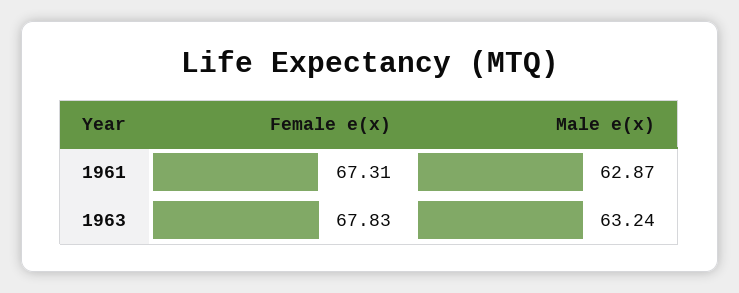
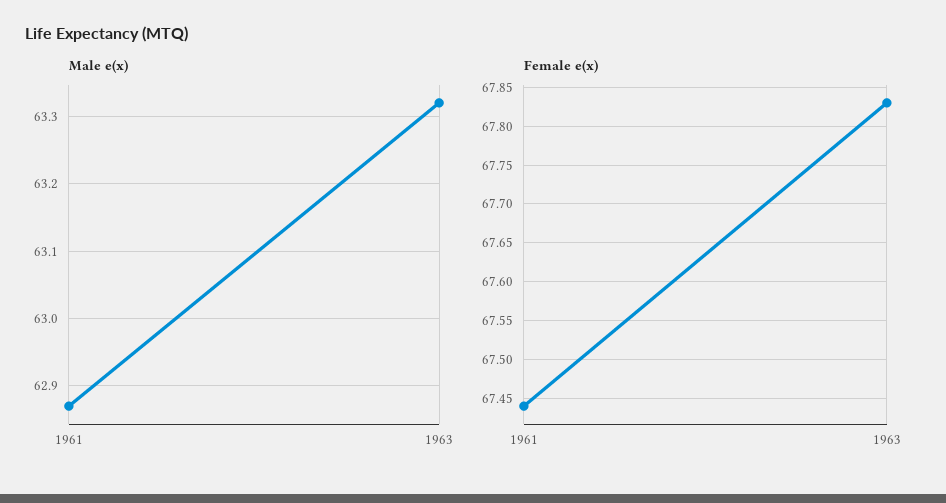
Female e(x), 1961: 67.31 -> 67.44
Male e(x), 1963: 63.24 -> 63.32

